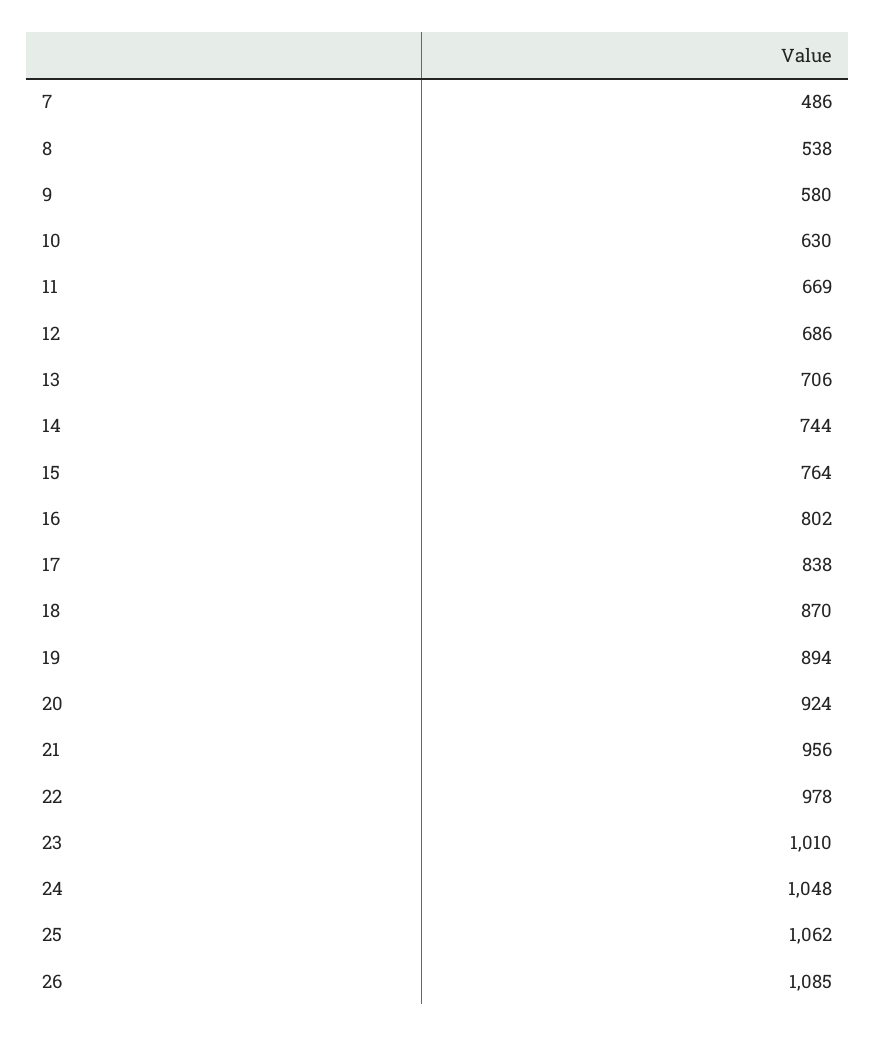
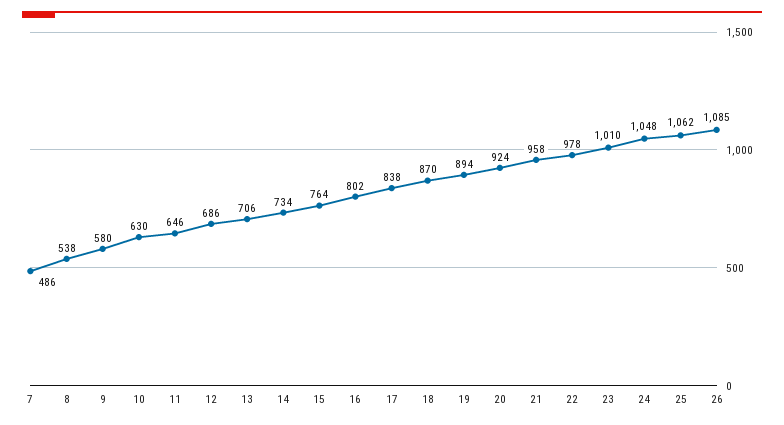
11: 669 -> 646
14: 744 -> 734
21: 956 -> 958

